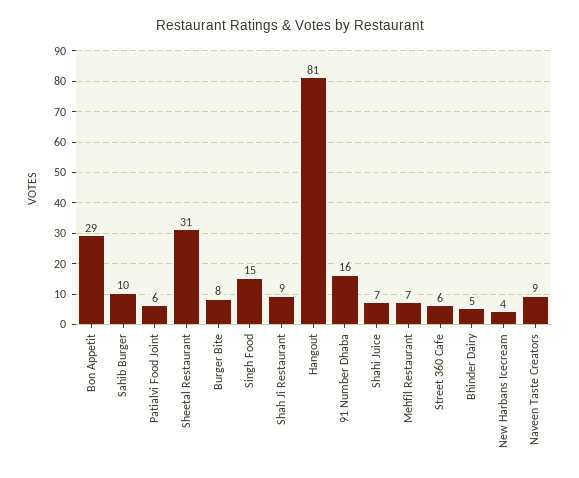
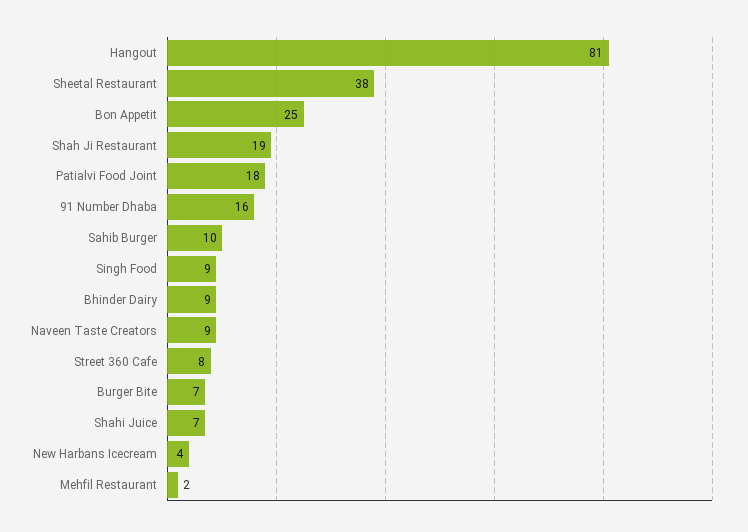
Bon Appetit: 29 -> 25
Patialvi Food Joint: 6 -> 18
Sheetal Restaurant: 31 -> 38
Burger Bite: 8 -> 7
Singh Food: 15 -> 9
Shah Ji Restaurant: 9 -> 19
Mehfil Restaurant: 7 -> 2
Street 360 Cafe: 6 -> 8
Bhinder Dairy: 5 -> 9

